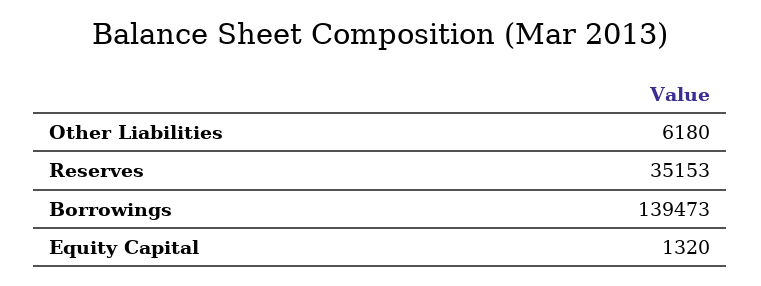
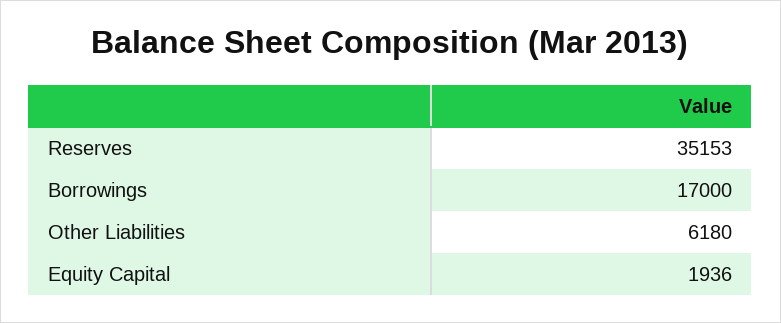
Borrowings: 139473 -> 17000
Equity Capital: 1320 -> 1936

